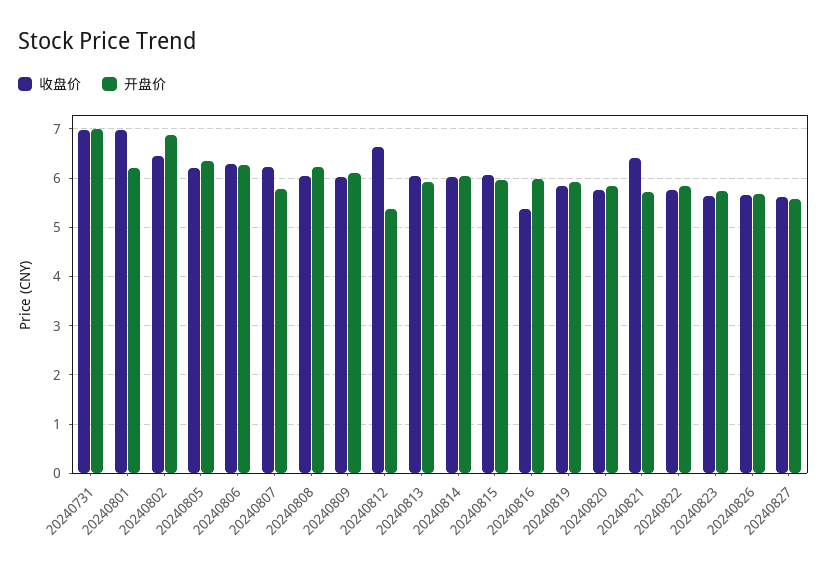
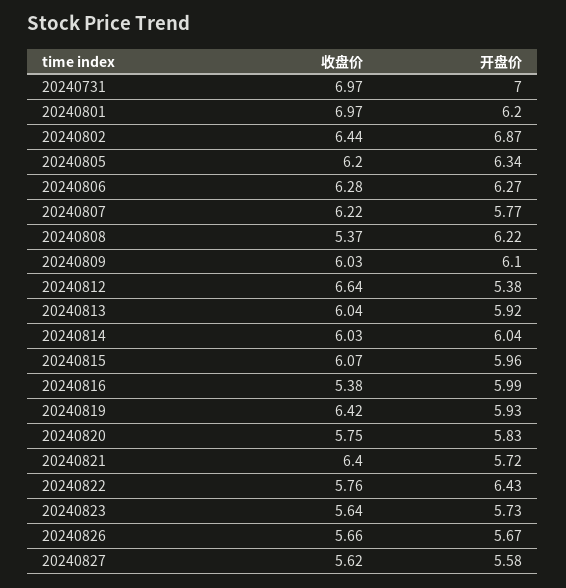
收盘价, 20240808: 6 -> 5.37
收盘价, 20240819: 5.8 -> 6.42
开盘价, 20240822: 5.8 -> 6.43

